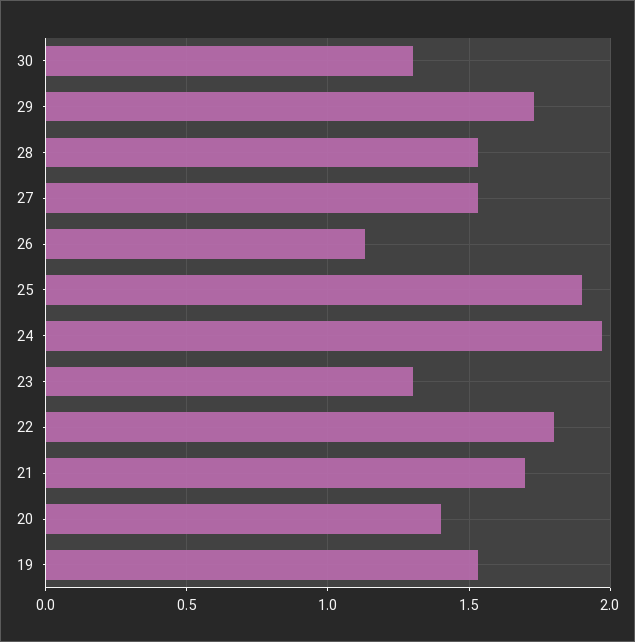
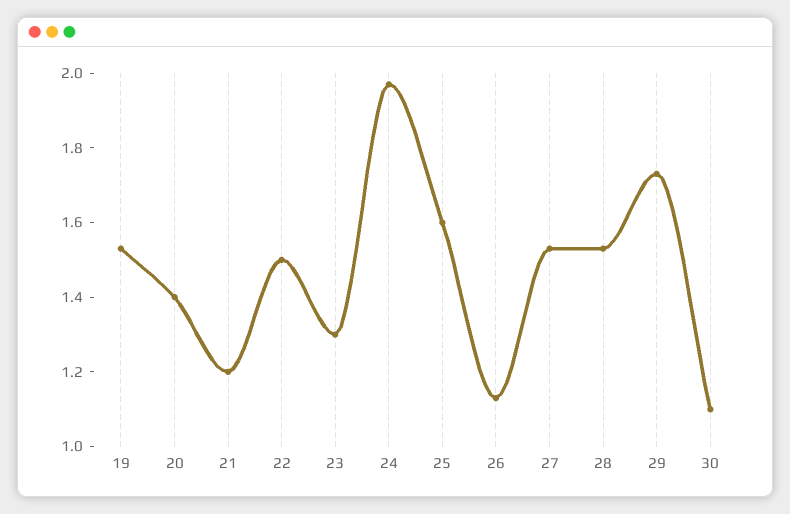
30: 1.3 -> 1.1
25: 1.9 -> 1.6
22: 1.8 -> 1.5
21: 1.7 -> 1.2

